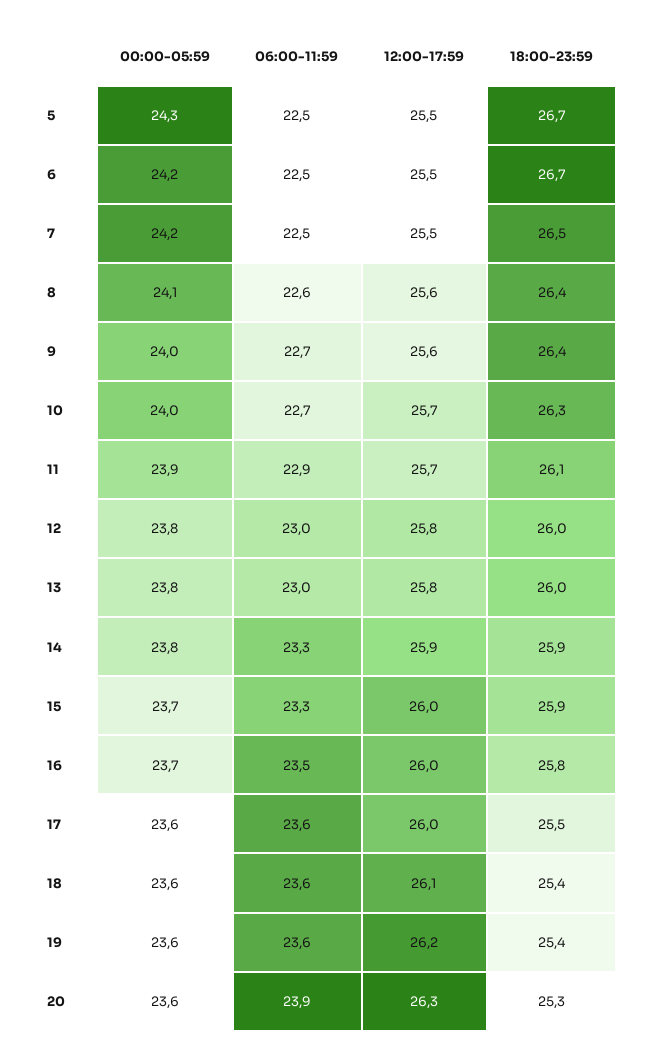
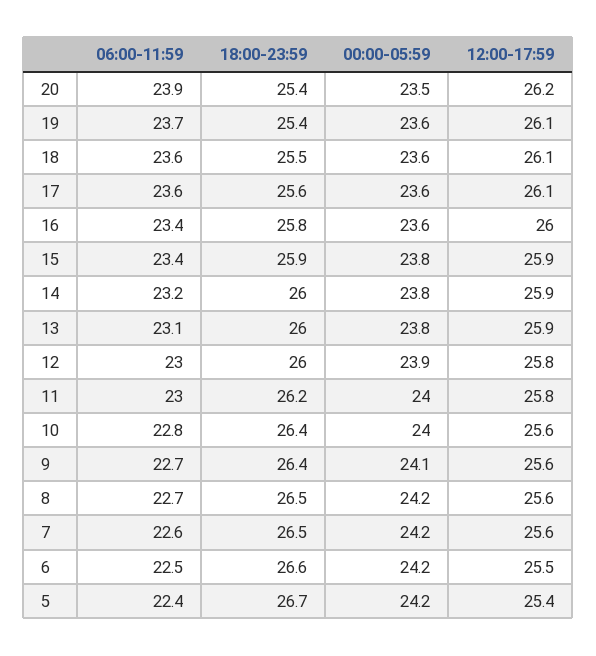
00:00-05:59, 5: 24.3 -> 24.2
06:00-11:59, 5: 22.5 -> 22.4
12:00-17:59, 5: 25.5 -> 25.4
18:00-23:59, 6: 26.7 -> 26.6
06:00-11:59, 7: 22.5 -> 22.6
12:00-17:59, 7: 25.5 -> 25.6
00:00-05:59, 8: 24.1 -> 24.2
06:00-11:59, 8: 22.6 -> 22.7
18:00-23:59, 8: 26.4 -> 26.5
00:00-05:59, 9: 24 -> 24.1
06:00-11:59, 10: 22.7 -> 22.8
12:00-17:59, 10: 25.7 -> 25.6
18:00-23:59, 10: 26.3 -> 26.4
00:00-05:59, 11: 23.9 -> 24
06:00-11:59, 11: 22.9 -> 23
12:00-17:59, 11: 25.7 -> 25.8
18:00-23:59, 11: 26.1 -> 26.2
00:00-05:59, 12: 23.8 -> 23.9
06:00-11:59, 13: 23 -> 23.1
12:00-17:59, 13: 25.8 -> 25.9
06:00-11:59, 14: 23.3 -> 23.2
18:00-23:59, 14: 25.9 -> 26
00:00-05:59, 15: 23.7 -> 23.8
06:00-11:59, 15: 23.3 -> 23.4
12:00-17:59, 15: 26 -> 25.9
00:00-05:59, 16: 23.7 -> 23.6
06:00-11:59, 16: 23.5 -> 23.4
12:00-17:59, 17: 26 -> 26.1
18:00-23:59, 17: 25.5 -> 25.6
18:00-23:59, 18: 25.4 -> 25.5
06:00-11:59, 19: 23.6 -> 23.7
12:00-17:59, 19: 26.2 -> 26.1
00:00-05:59, 20: 23.6 -> 23.5
12:00-17:59, 20: 26.3 -> 26.2
18:00-23:59, 20: 25.3 -> 25.4

